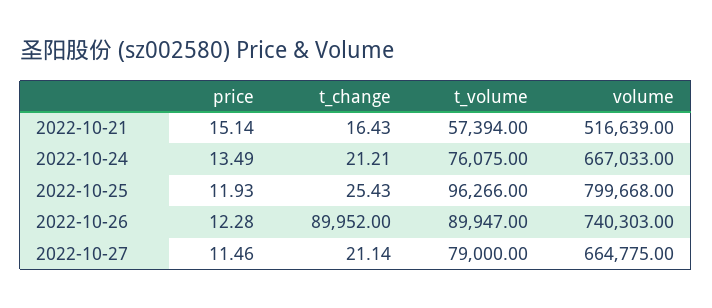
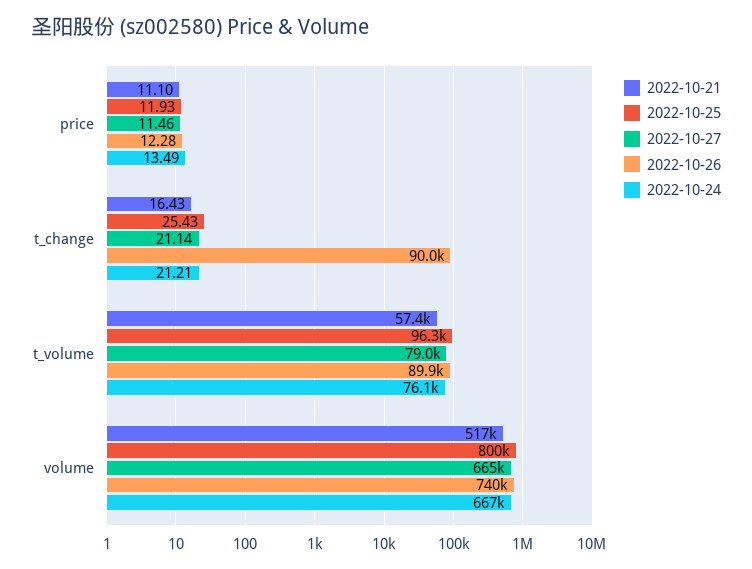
2022-10-21, price: 15.14 -> 11.1

